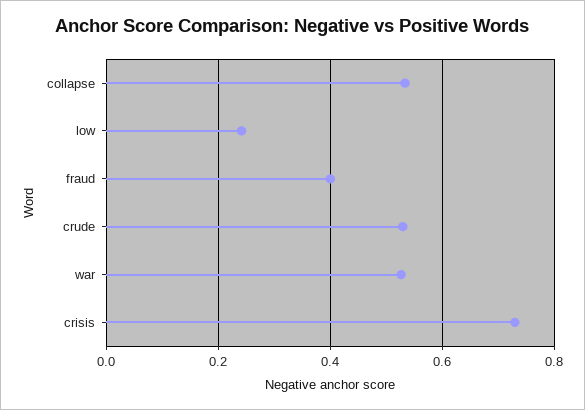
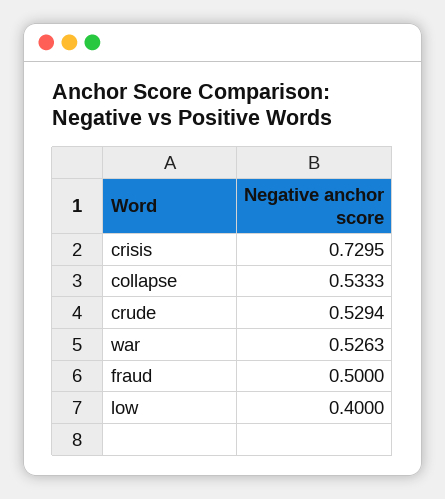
low: 0.24 -> 0.4
fraud: 0.4 -> 0.5

